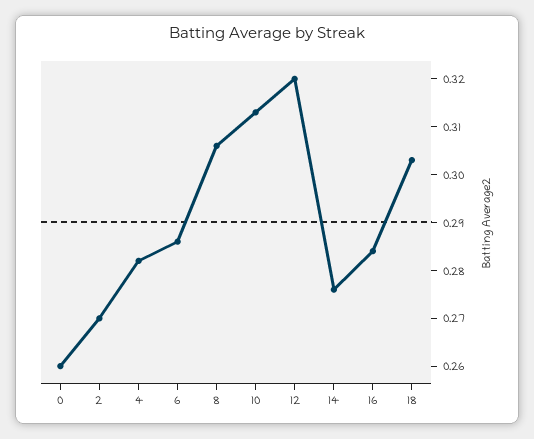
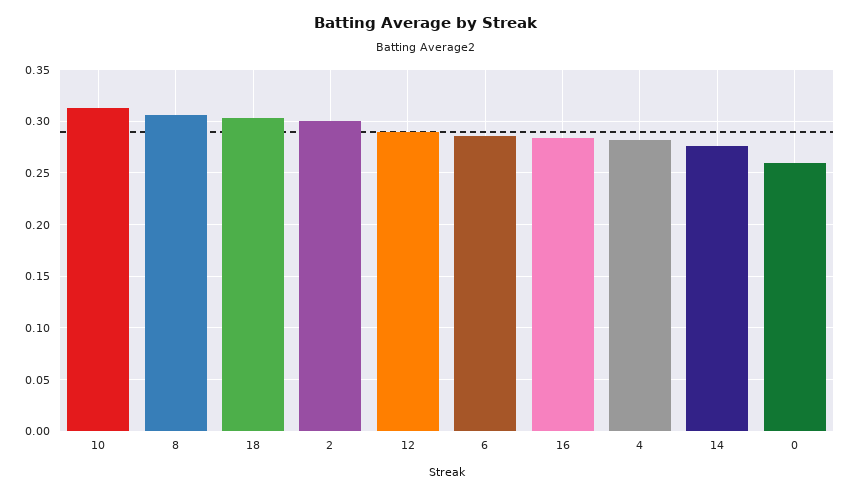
2: 0.27 -> 0.3
12: 0.32 -> 0.29

